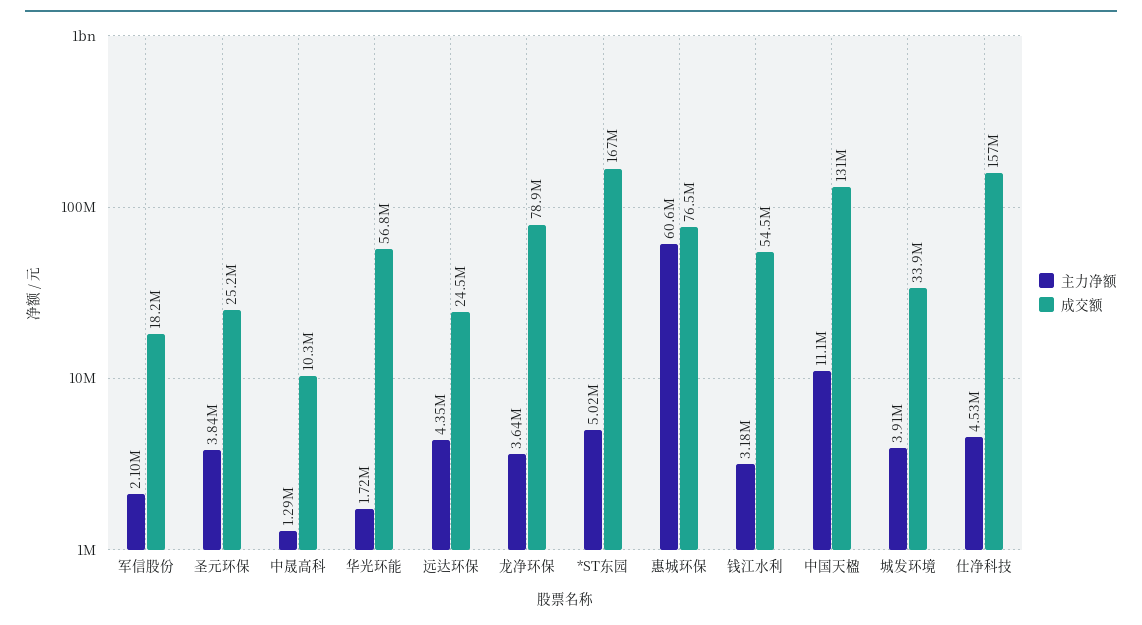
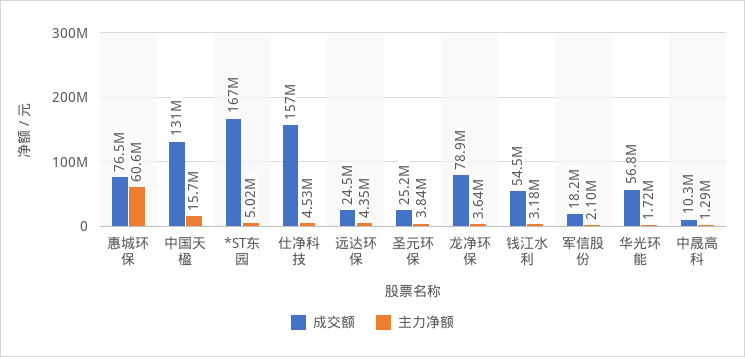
主力净额, 中国天楹: 11100000 -> 15700000
主力净额, 城发环境: 3910000 -> none
成交额, 城发环境: 33900000 -> none

